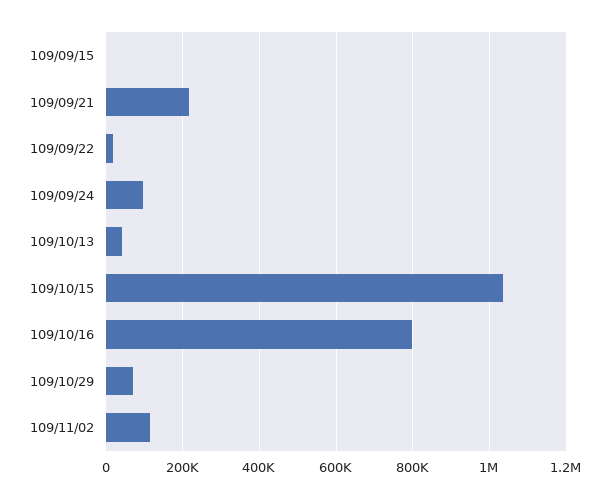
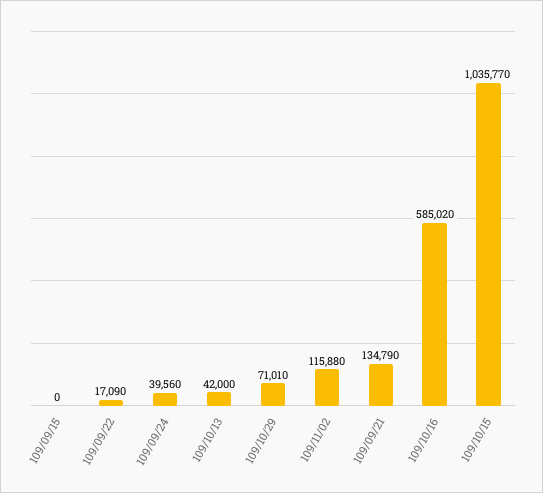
109/09/21: 220000 -> 134790
109/09/24: 100000 -> 39560
109/10/16: 800000 -> 585020

